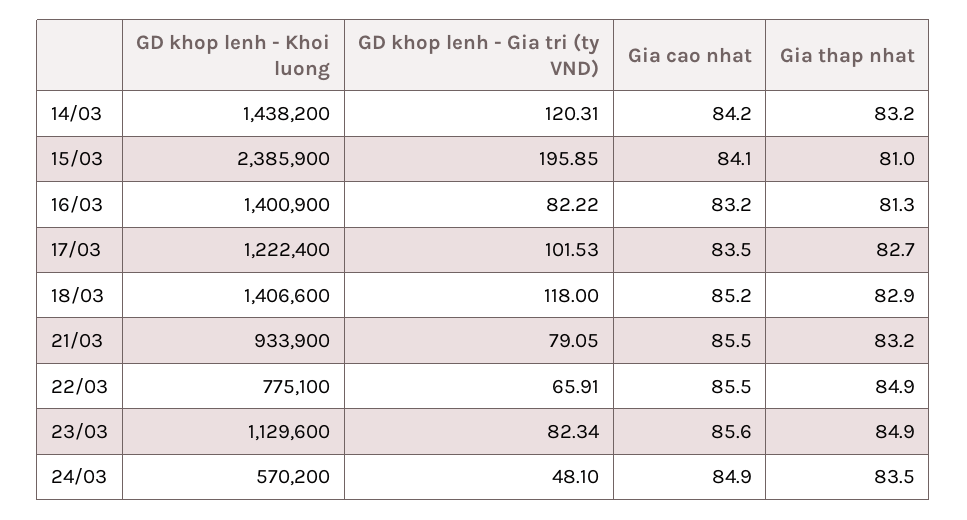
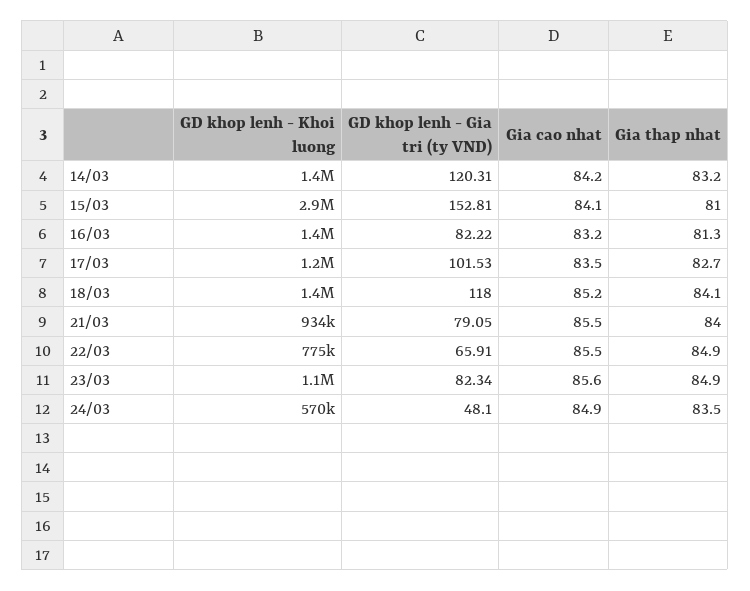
GD khop lenh - Khoi luong, 15/03: 2385900 -> 2900000
GD khop lenh - Gia tri (ty VND), 15/03: 195.85 -> 152.81
Gia thap nhat, 18/03: 82.9 -> 84.1
Gia thap nhat, 21/03: 83.2 -> 84

